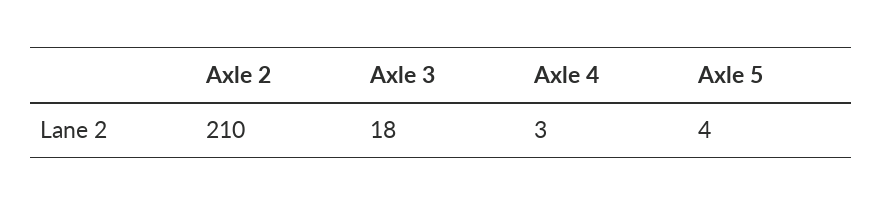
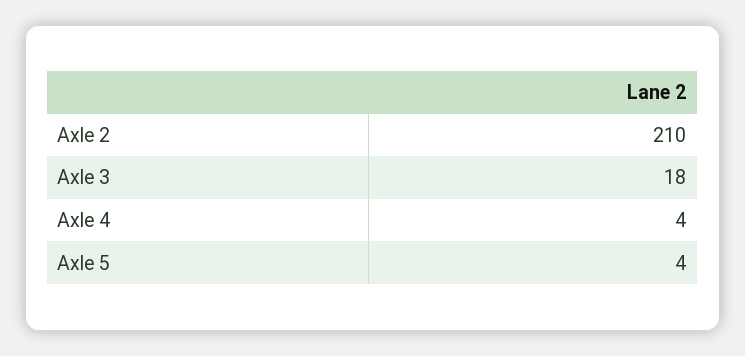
Axle 4: 3 -> 4

